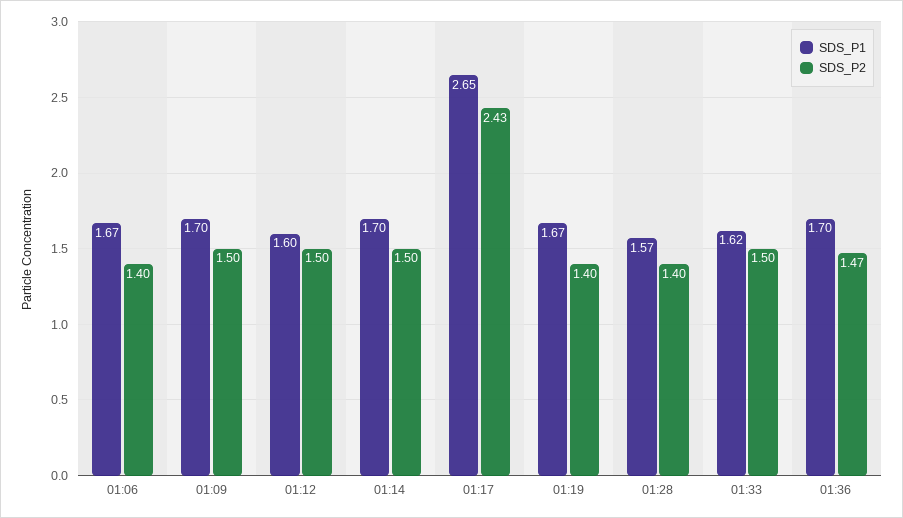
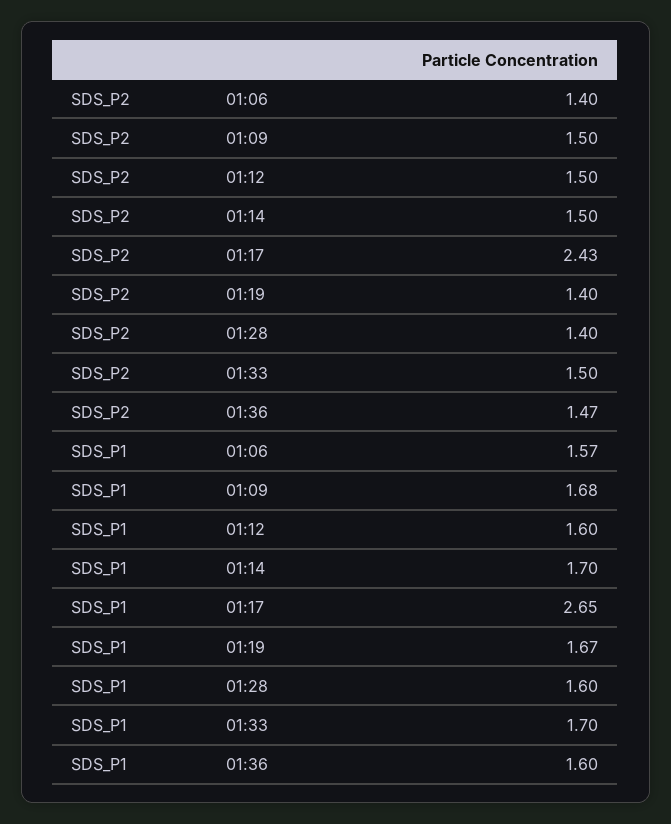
SDS_P1, 01:06: 1.67 -> 1.57
SDS_P1, 01:09: 1.7 -> 1.68
SDS_P1, 01:28: 1.57 -> 1.6
SDS_P1, 01:33: 1.62 -> 1.7
SDS_P1, 01:36: 1.7 -> 1.6

